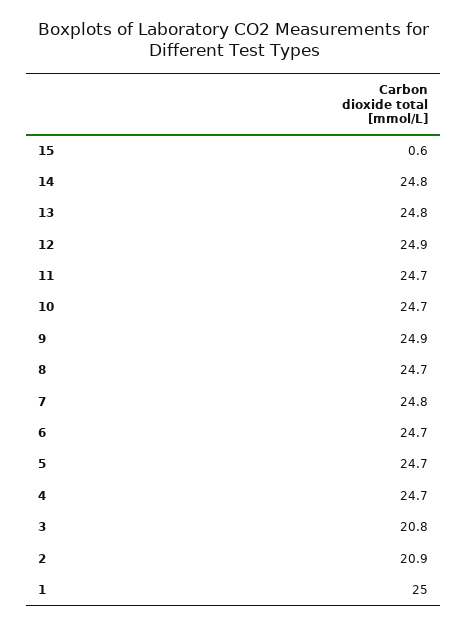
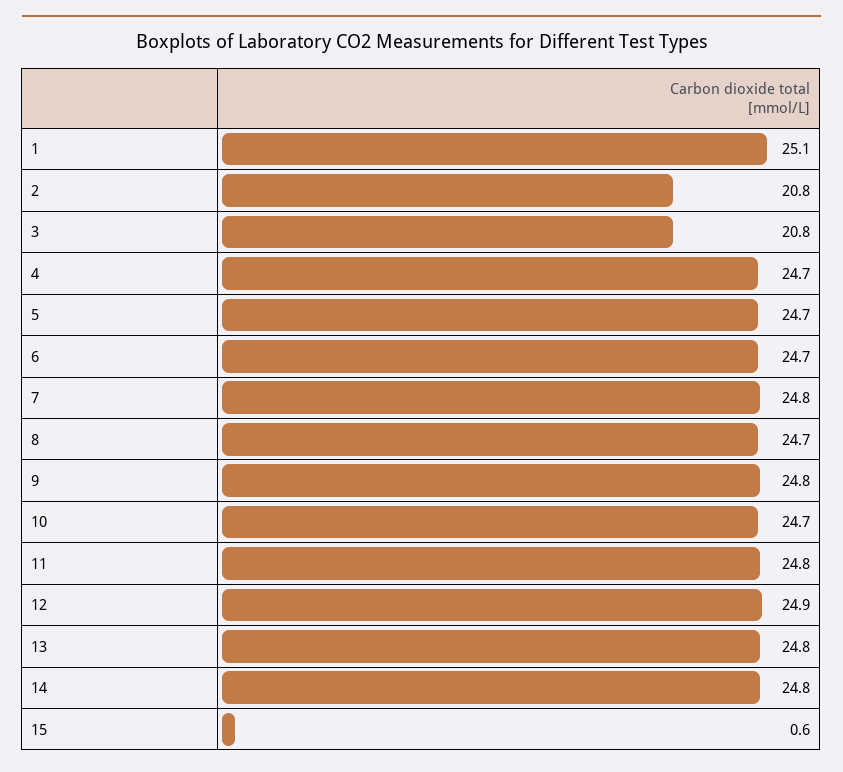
11: 24.7 -> 24.8
9: 24.9 -> 24.8
2: 20.9 -> 20.8
1: 25 -> 25.1

